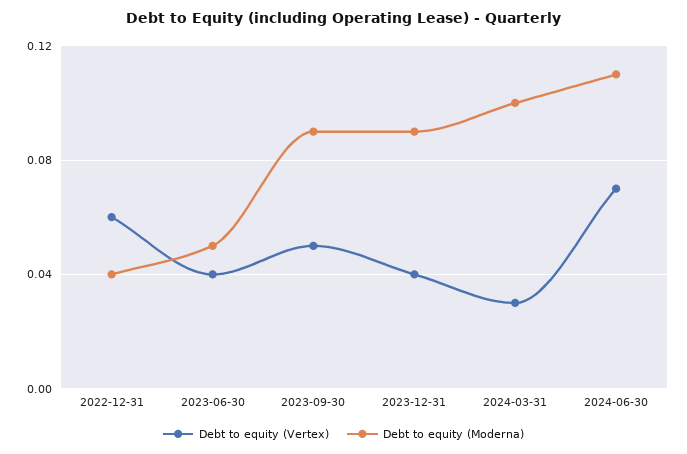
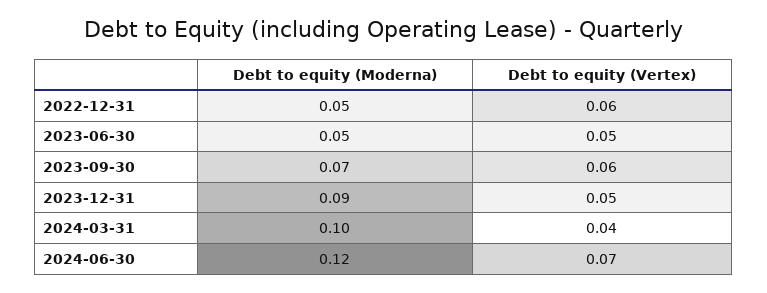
Debt to equity (Moderna), 2022-12-31: 0.04 -> 0.05
Debt to equity (Vertex), 2023-06-30: 0.04 -> 0.05
Debt to equity (Vertex), 2023-09-30: 0.05 -> 0.06
Debt to equity (Moderna), 2023-09-30: 0.09 -> 0.07
Debt to equity (Vertex), 2023-12-31: 0.04 -> 0.05
Debt to equity (Vertex), 2024-03-31: 0.03 -> 0.04
Debt to equity (Moderna), 2024-06-30: 0.11 -> 0.12

